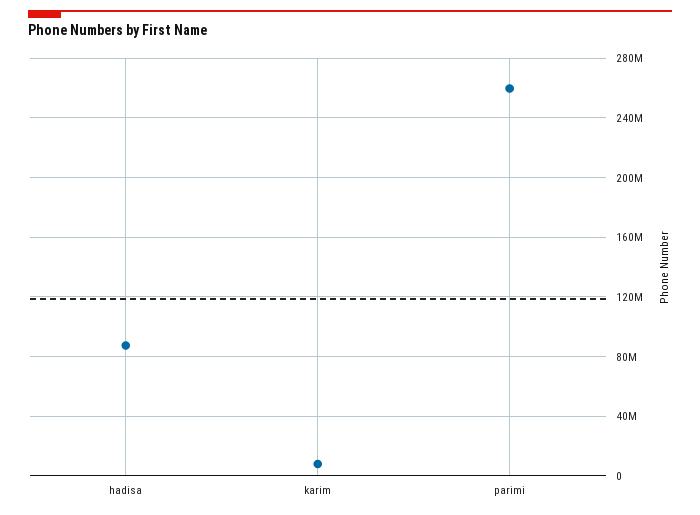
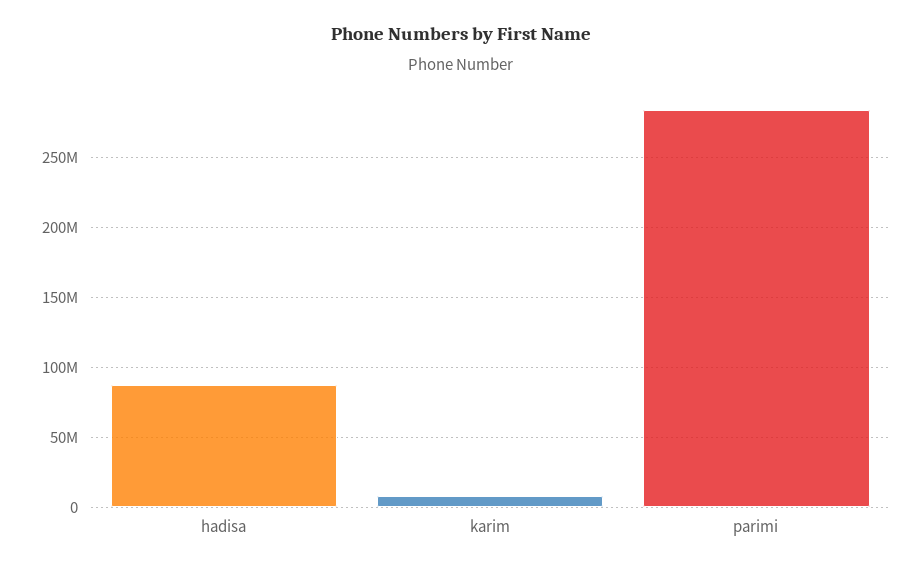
parimi: 260000000 -> 285000000

